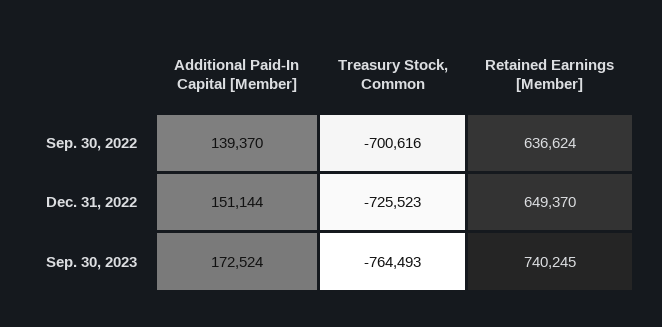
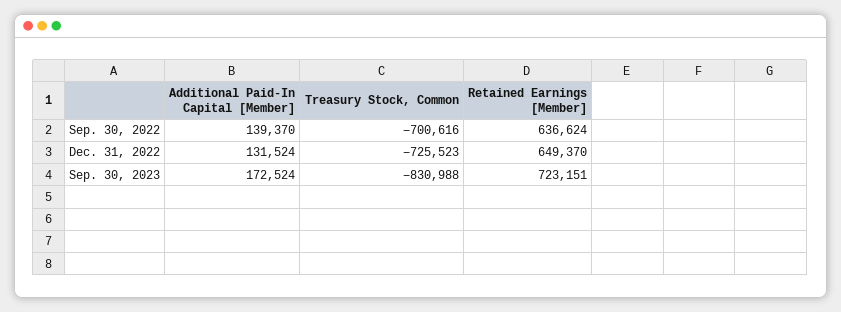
Additional Paid-In Capital [Member], Dec. 31, 2022: 151144 -> 131524
Treasury Stock, Common, Sep. 30, 2023: -764493 -> -830988
Retained Earnings [Member], Sep. 30, 2023: 740245 -> 723151

